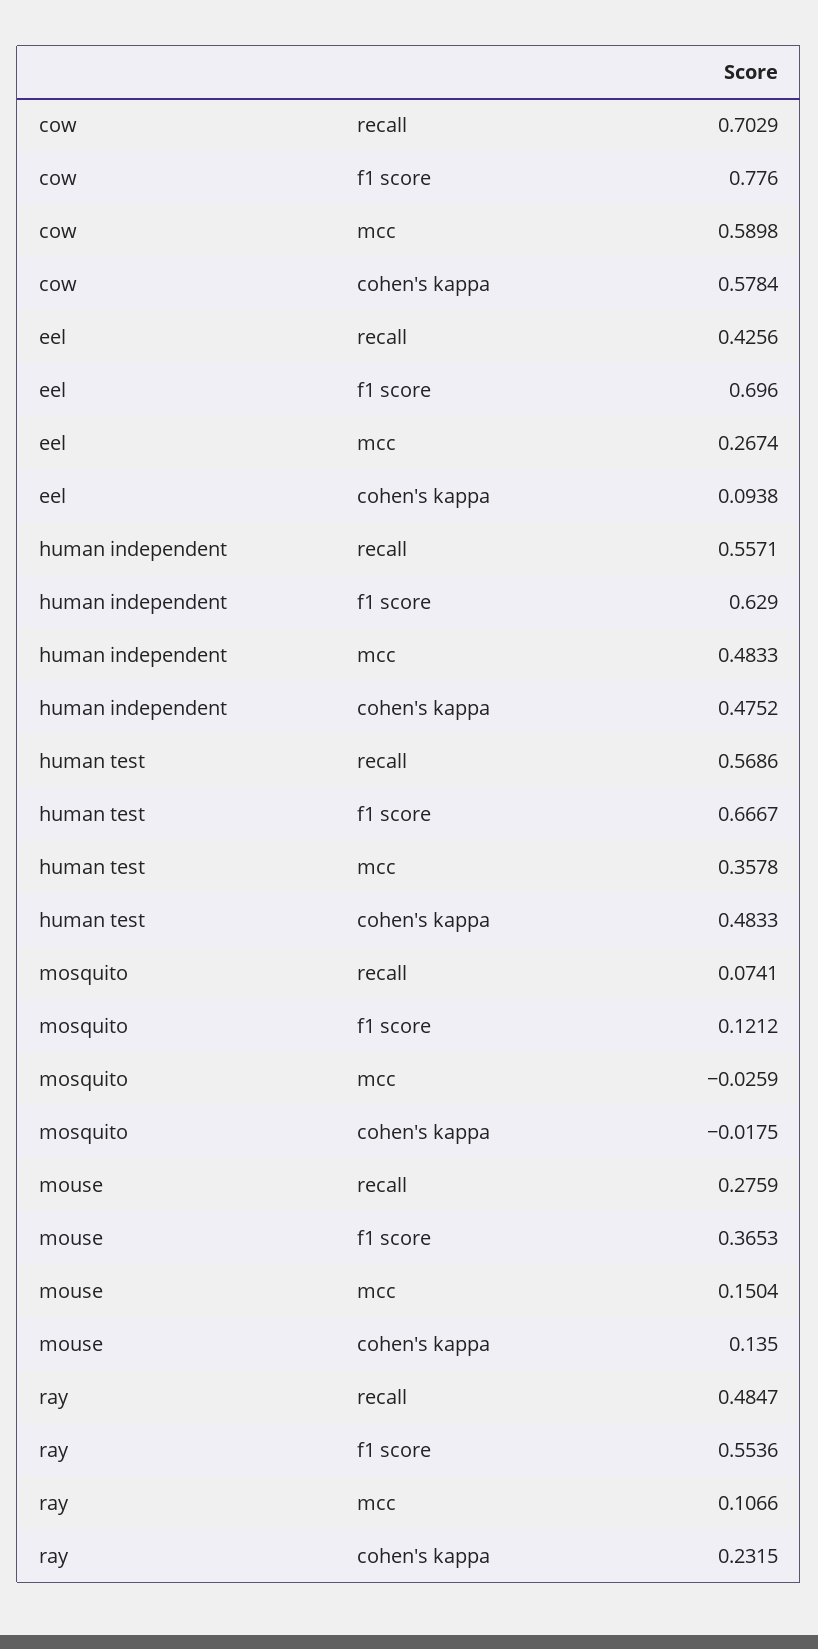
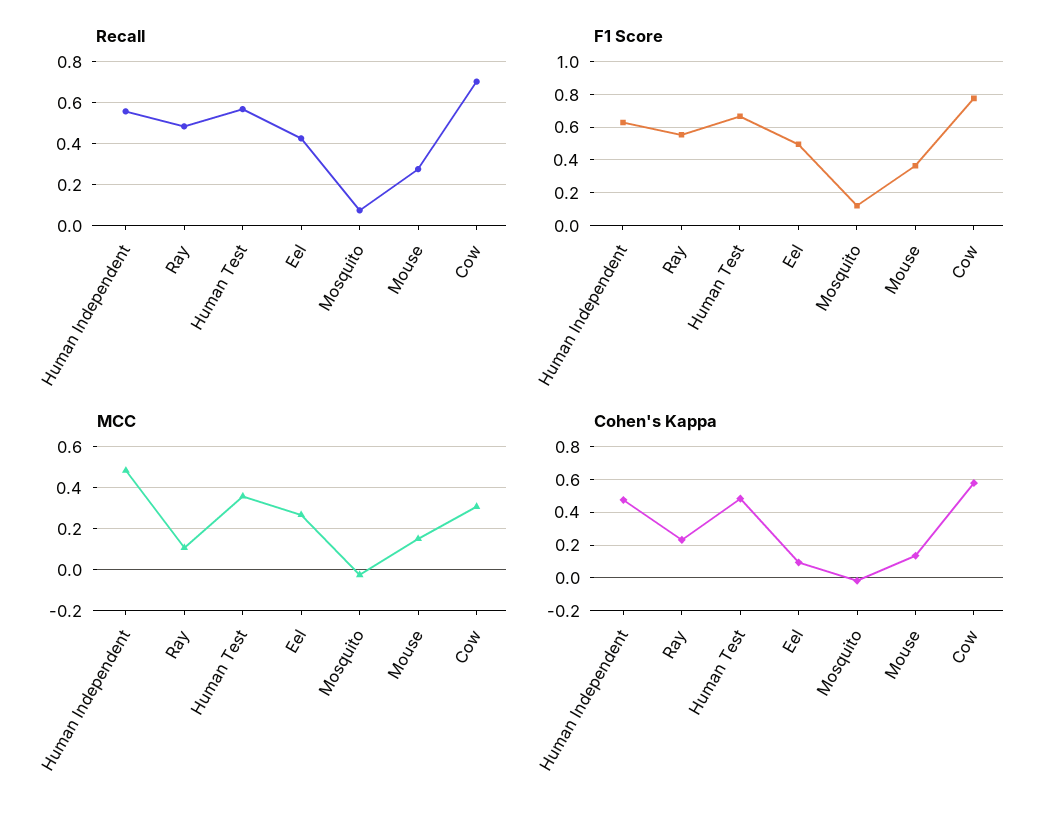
mcc, cow: 0.5898 -> 0.3
f1 score, eel: 0.696 -> 0.5

